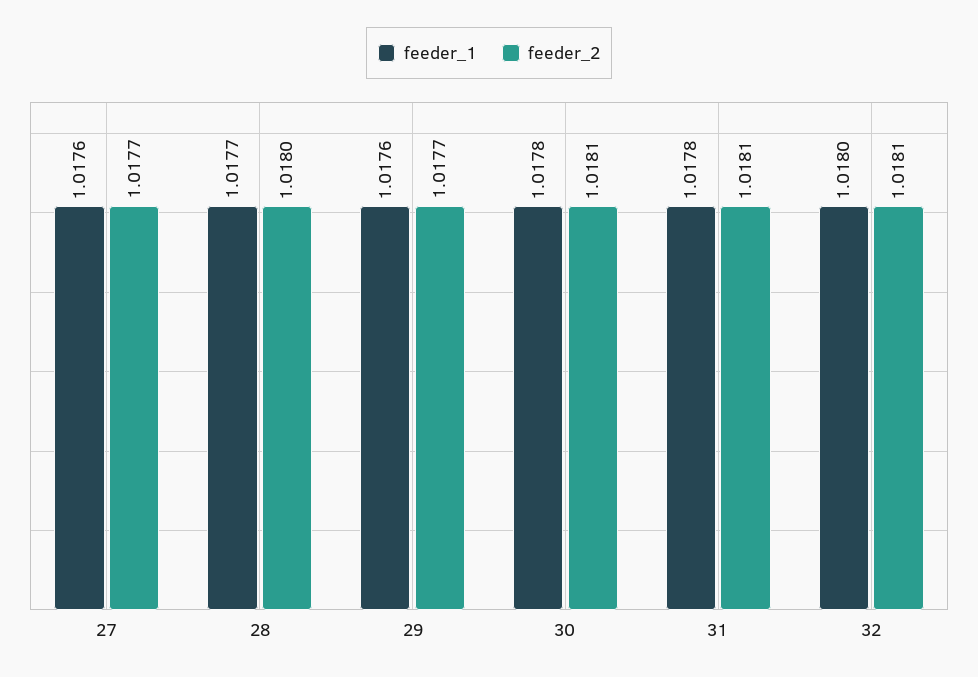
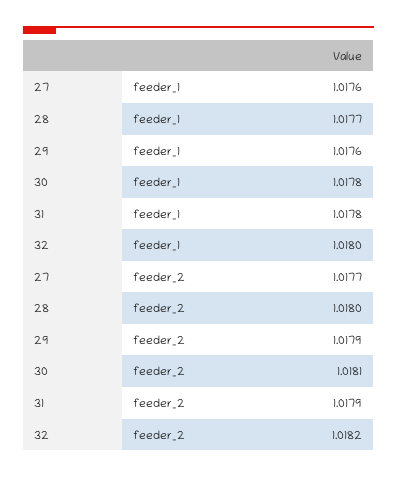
feeder_2, 29: 1.0177 -> 1.0179
feeder_2, 31: 1.0181 -> 1.0179
feeder_2, 32: 1.0181 -> 1.0182

